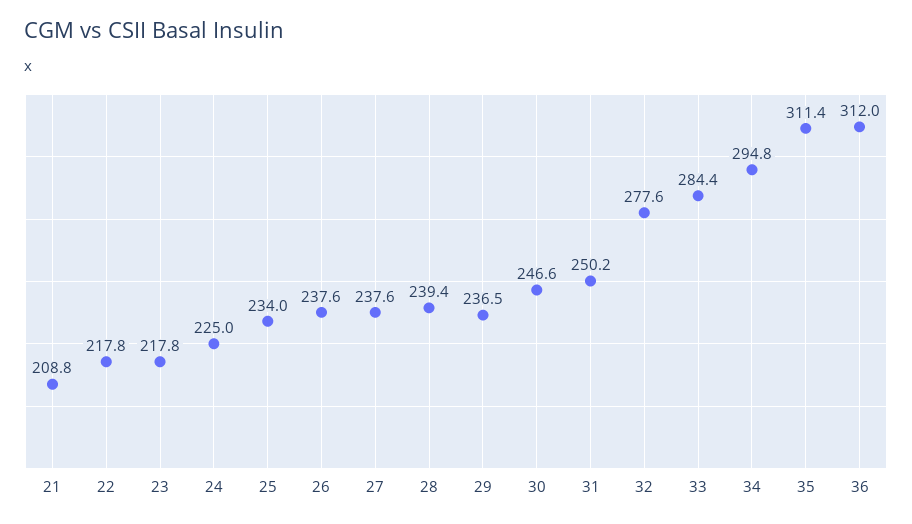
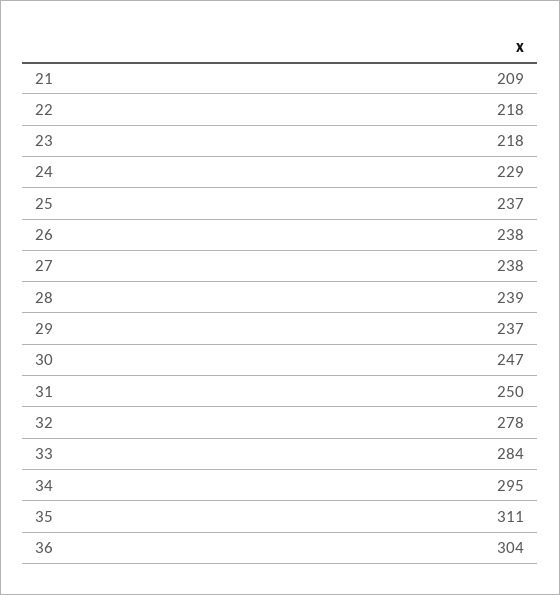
24: 225 -> 229
25: 234 -> 237
36: 312 -> 304

